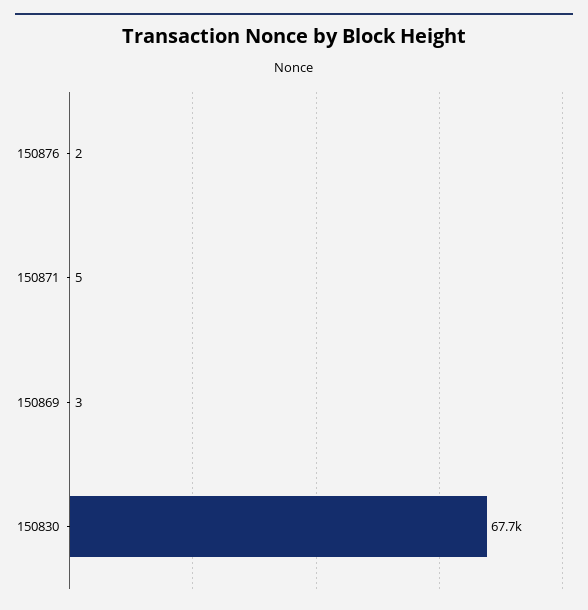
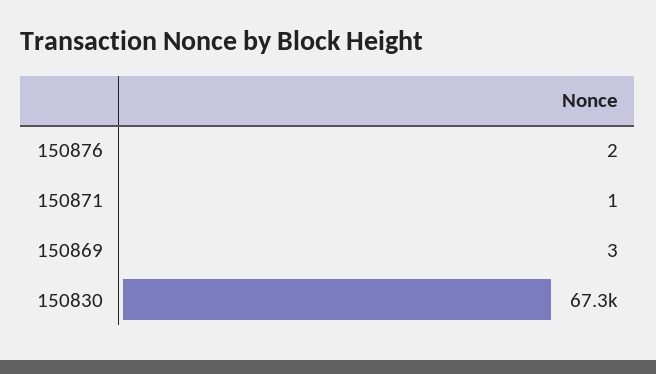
150871: 5 -> 1
150830: 67700 -> 67300

